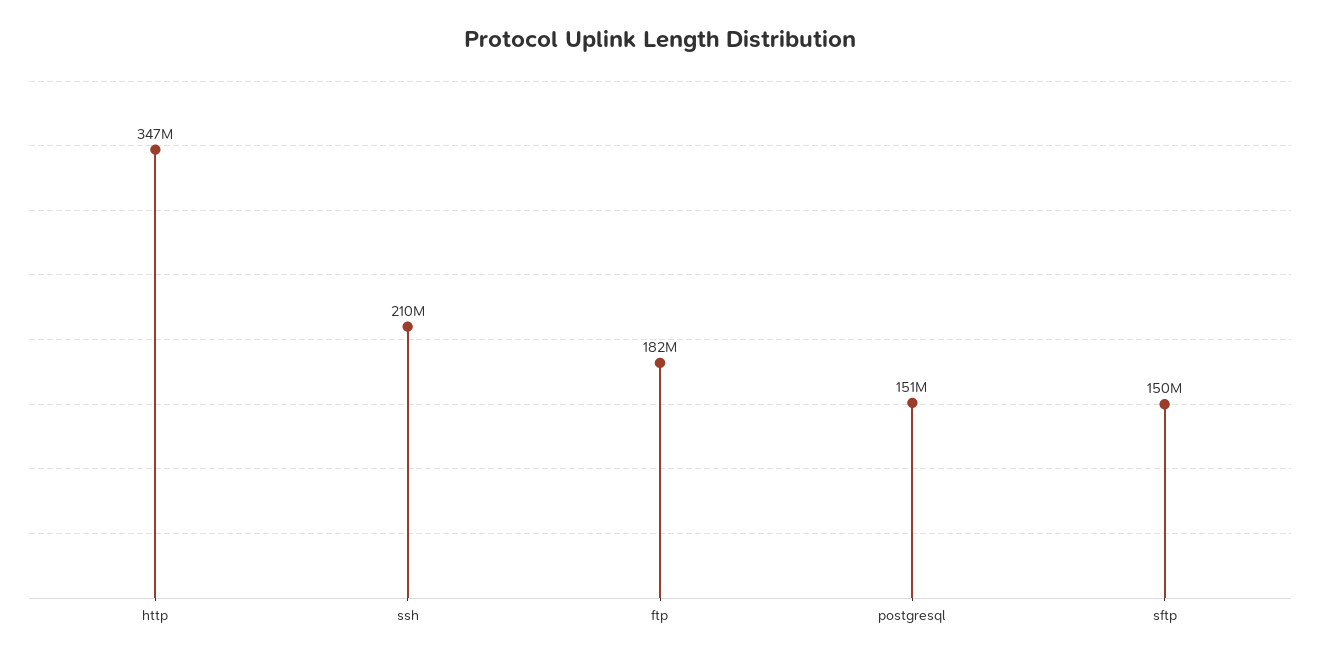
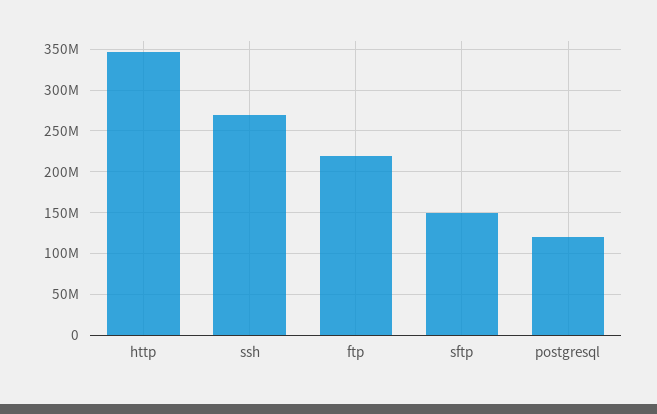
ssh: 210000000 -> 270000000
ftp: 182000000 -> 220000000
postgresql: 151000000 -> 120000000

